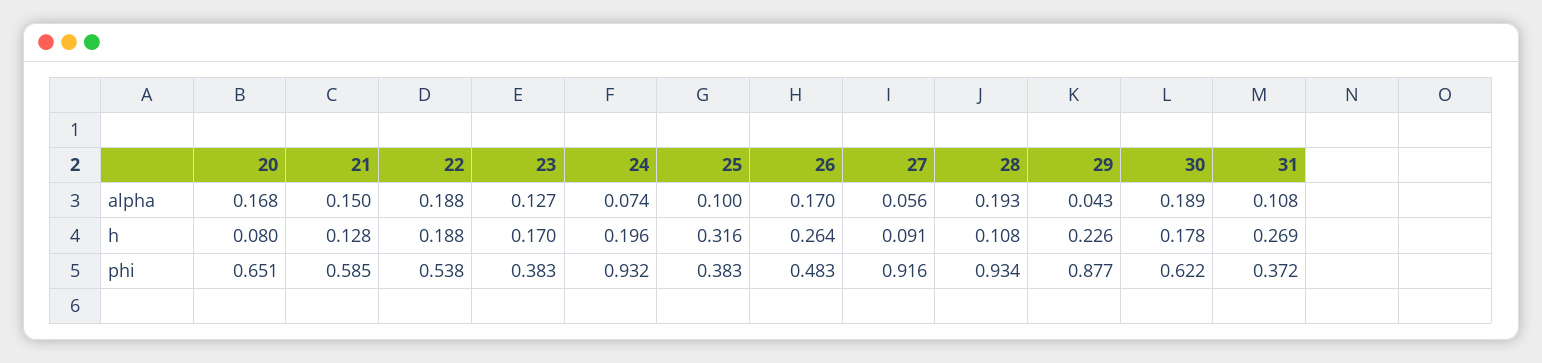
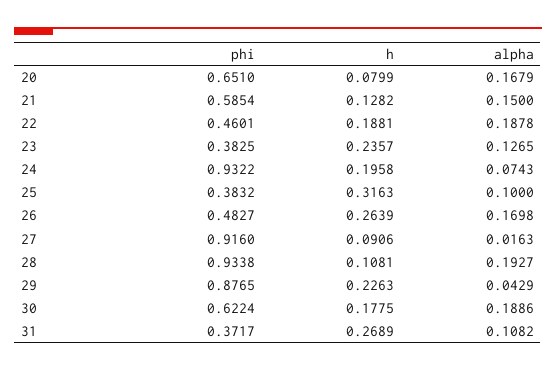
27, alpha: 0.056 -> 0.0163
23, h: 0.17 -> 0.2357
22, phi: 0.538 -> 0.4601

